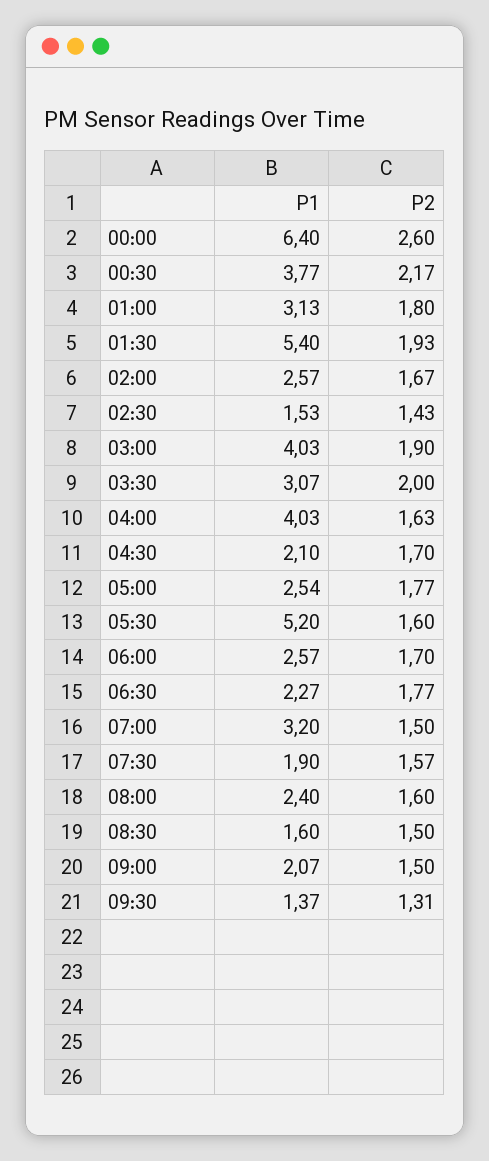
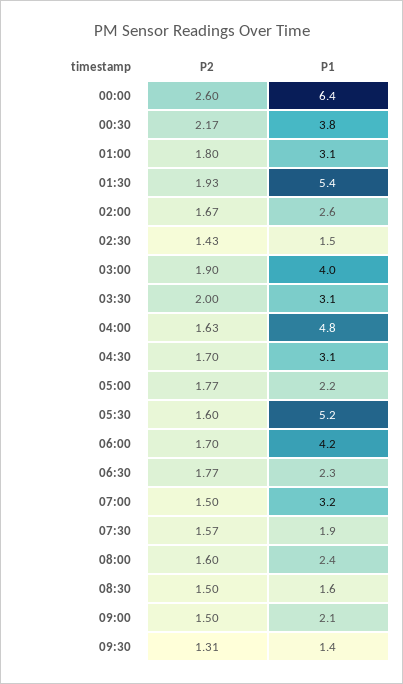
P1, 04:00: 4.03 -> 4.8
P1, 04:30: 2.1 -> 3.1
P1, 05:00: 2.54 -> 2.2
P1, 06:00: 2.57 -> 4.2

